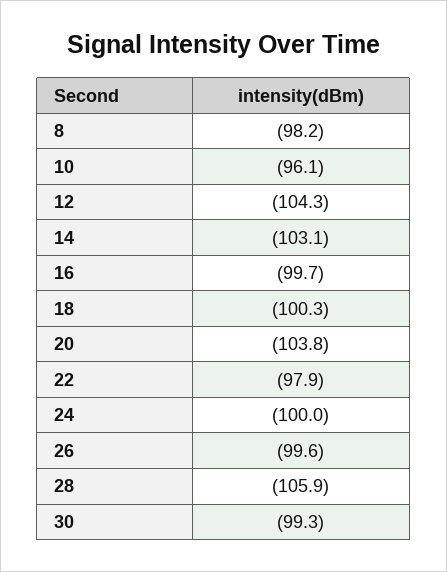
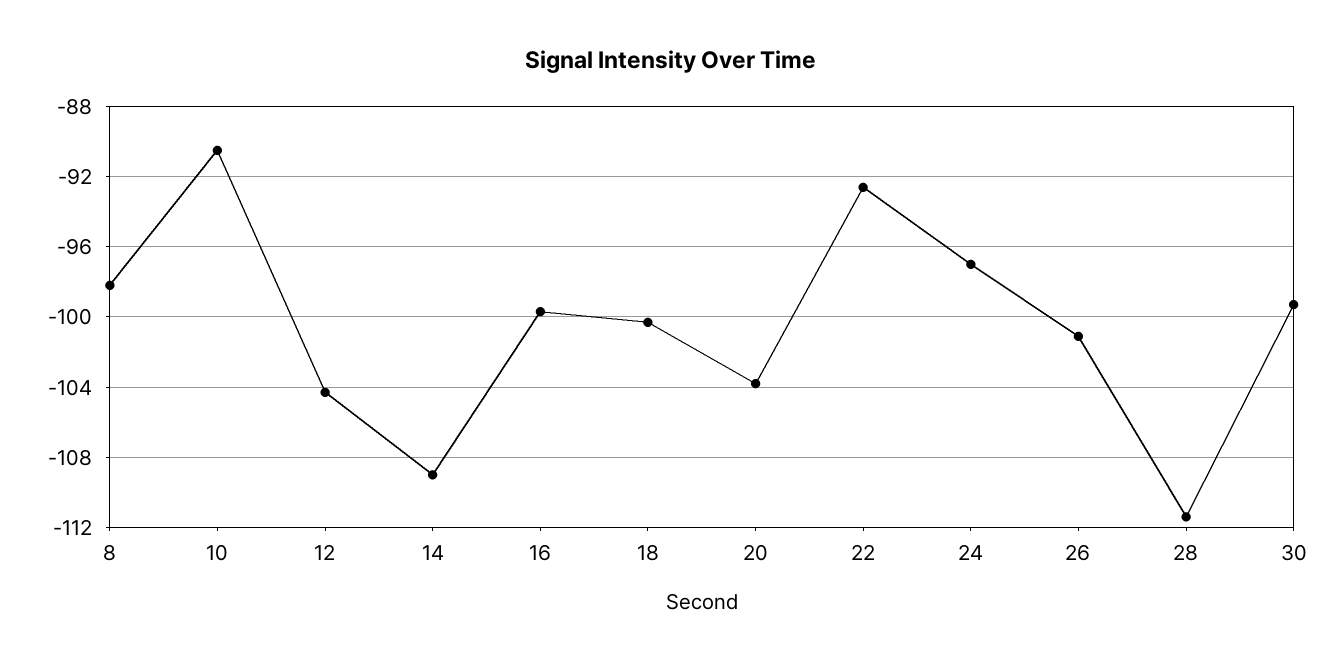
10: -96.1 -> -90.5
14: -103.1 -> -109
22: -97.9 -> -92.5
24: -100 -> -97
26: -99.6 -> -101
28: -105.9 -> -111.5

